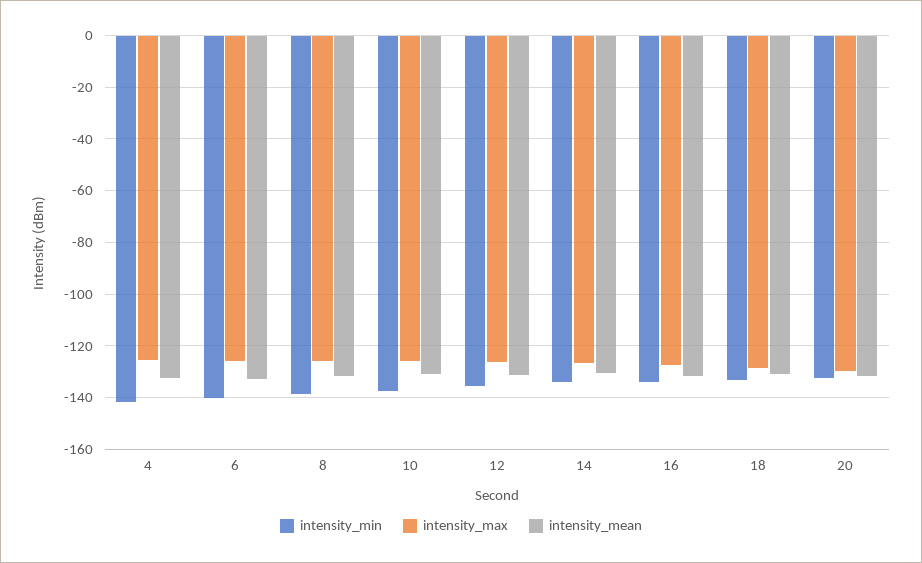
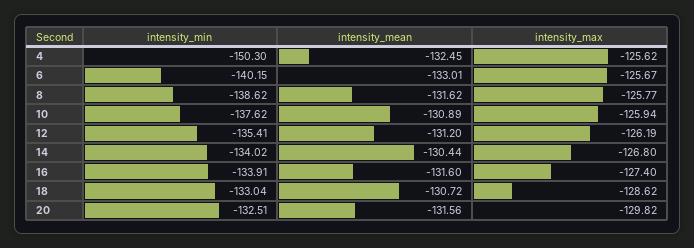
intensity_min, 4: -142.5 -> -150.3

